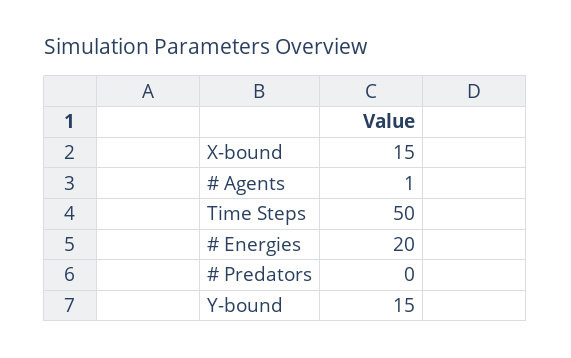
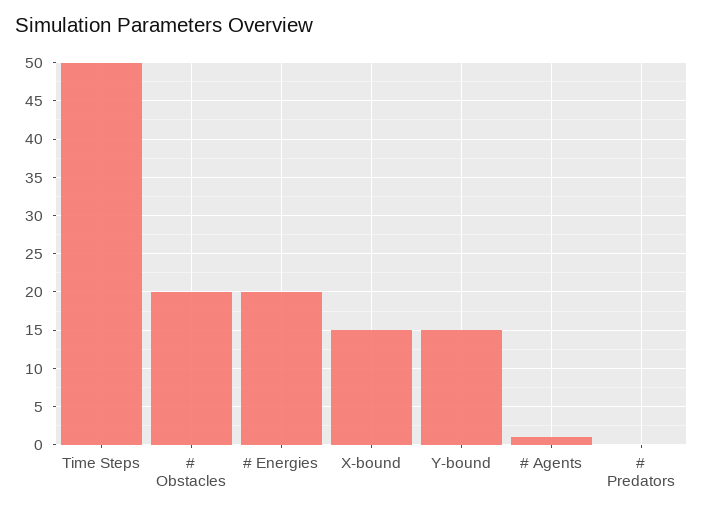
# Obstacles: none -> 20

